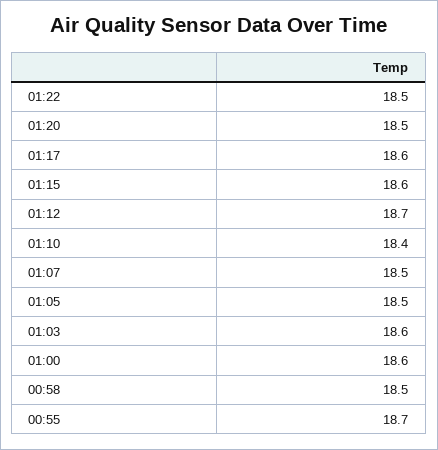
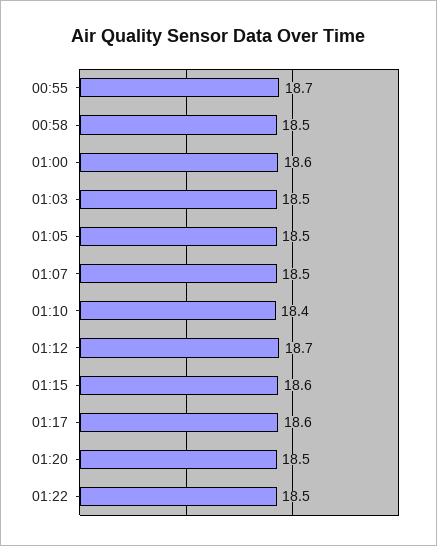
01:03: 18.6 -> 18.5

